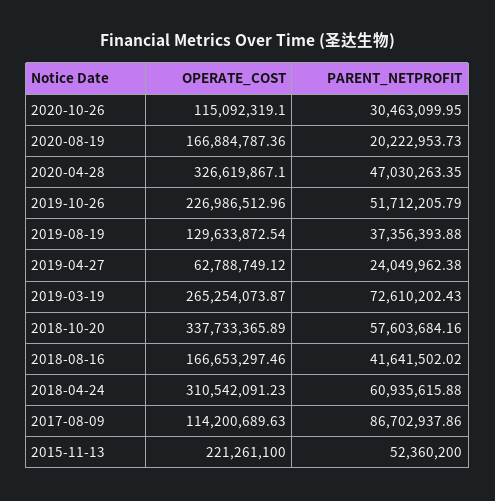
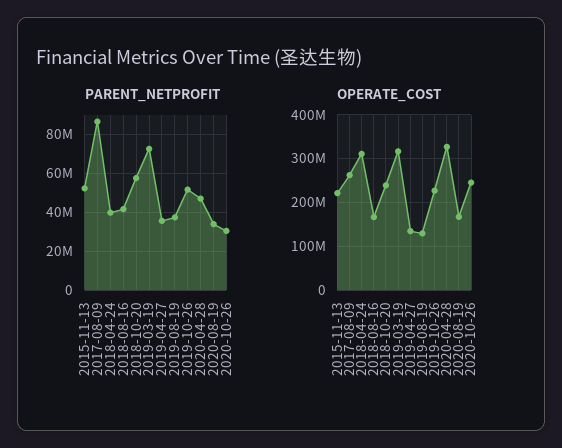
OPERATE_COST, 2020-10-26: 115092319.1 -> 240000000
PARENT_NETPROFIT, 2020-08-19: 20222953.73 -> 35000000
OPERATE_COST, 2019-04-27: 62788749.12 -> 140000000
PARENT_NETPROFIT, 2019-04-27: 24049962.38 -> 35000000
OPERATE_COST, 2019-03-19: 265254073.87 -> 320000000
OPERATE_COST, 2018-10-20: 337733365.89 -> 240000000
PARENT_NETPROFIT, 2018-04-24: 60935615.88 -> 40000000
OPERATE_COST, 2017-08-09: 114200689.63 -> 260000000

